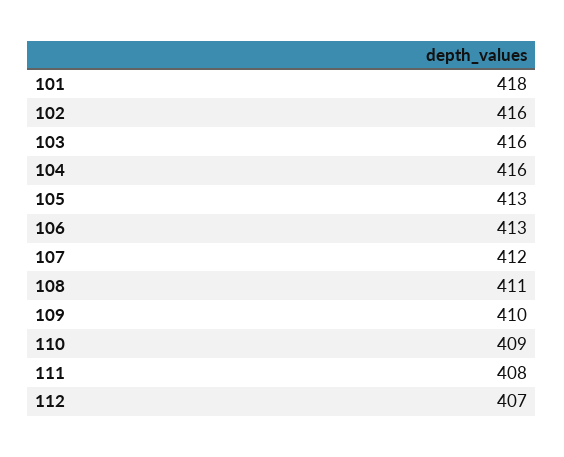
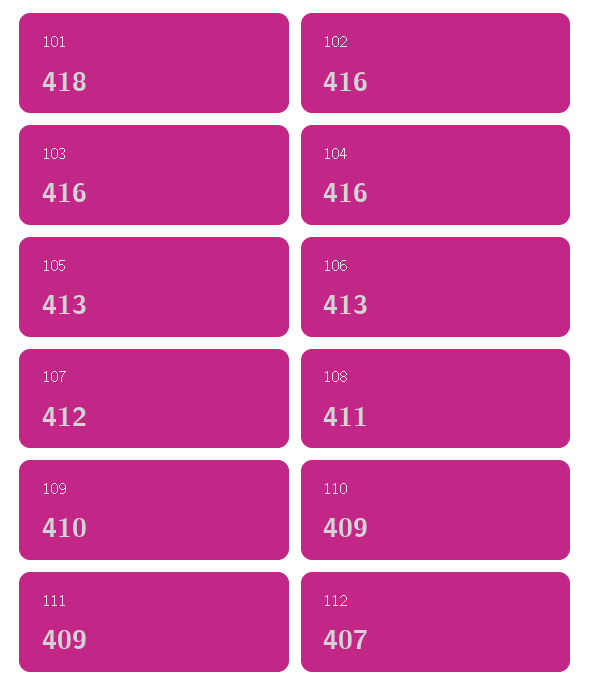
111: 408 -> 409

